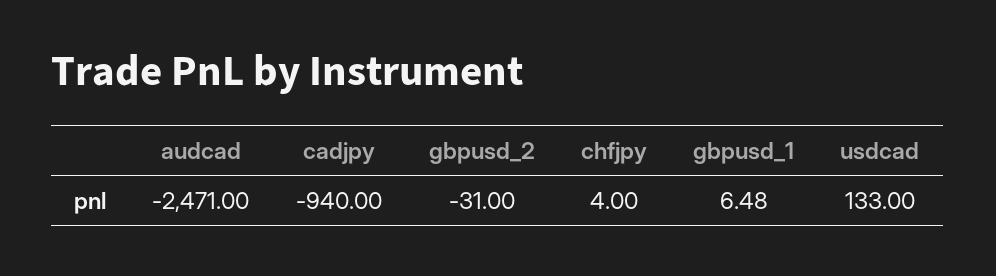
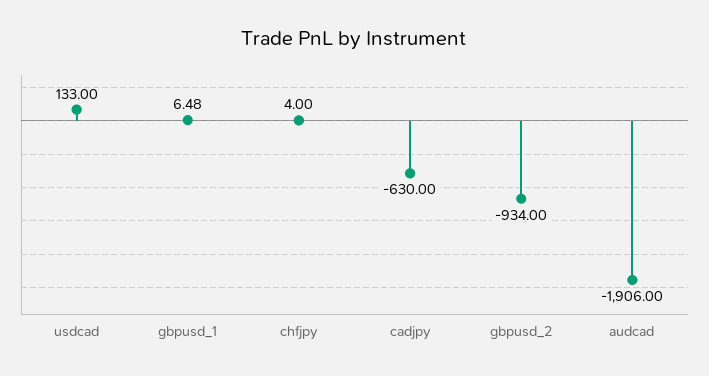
audcad: -2471 -> -1906
cadjpy: -940 -> -630
gbpusd_2: -31 -> -934

